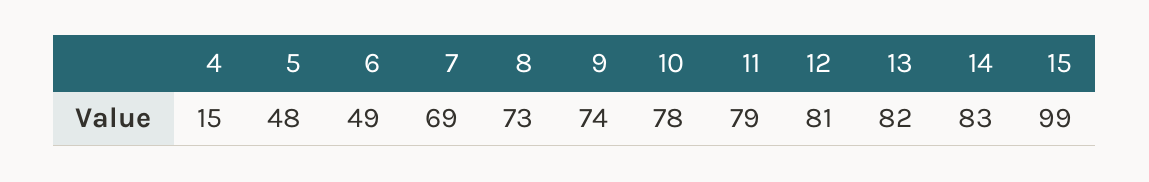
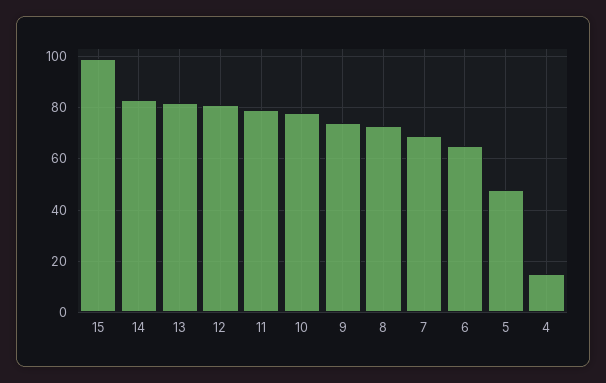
6: 49 -> 65

